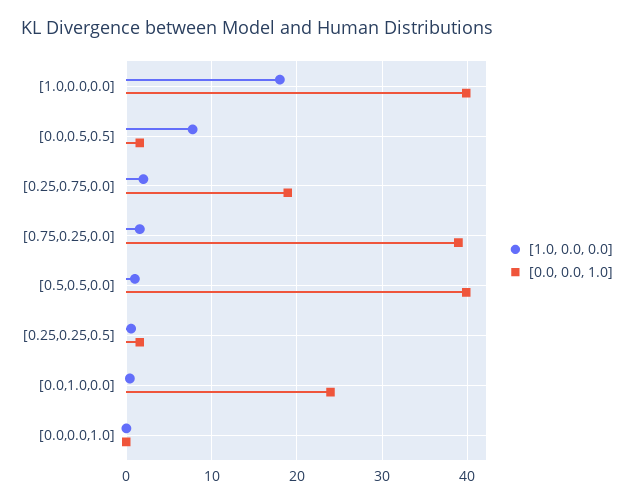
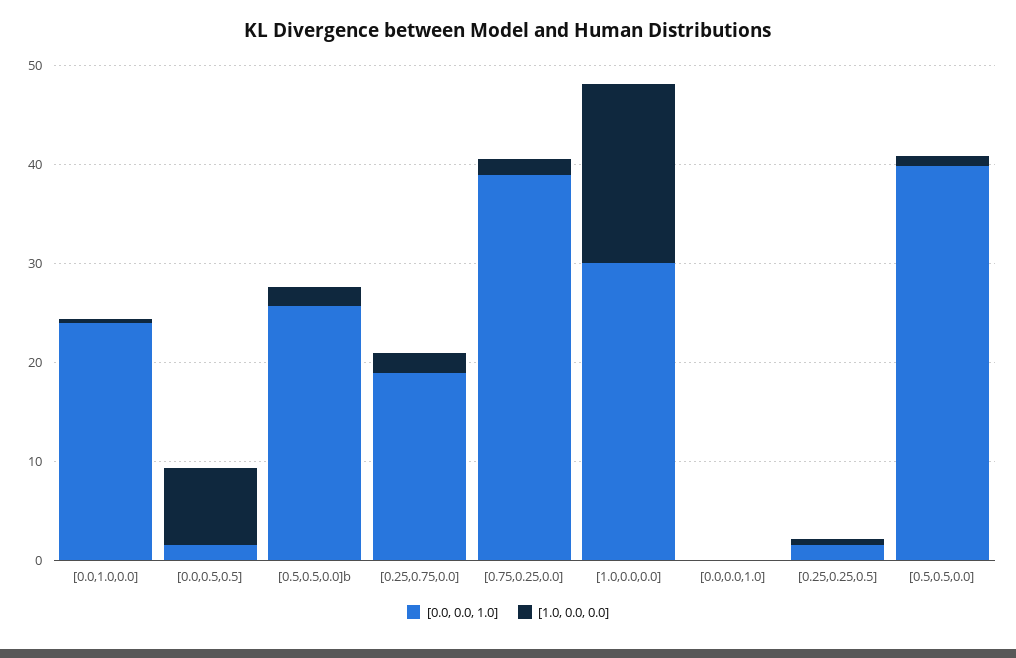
[0.0, 0.0, 1.0], [1.0,0.0,0.0]: 40 -> 30
[0.0, 0.0, 1.0], [0.5,0.5,0.0]b: none -> 26
[1.0, 0.0, 0.0], [0.5,0.5,0.0]b: none -> 2

